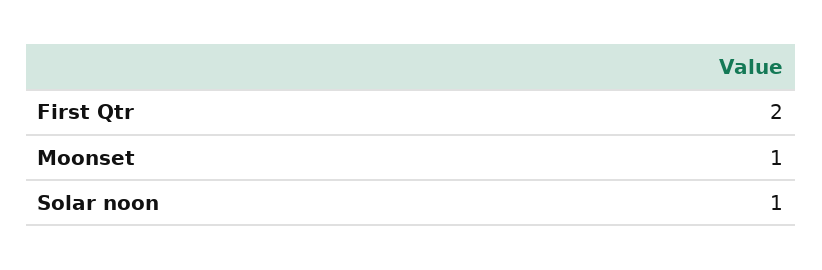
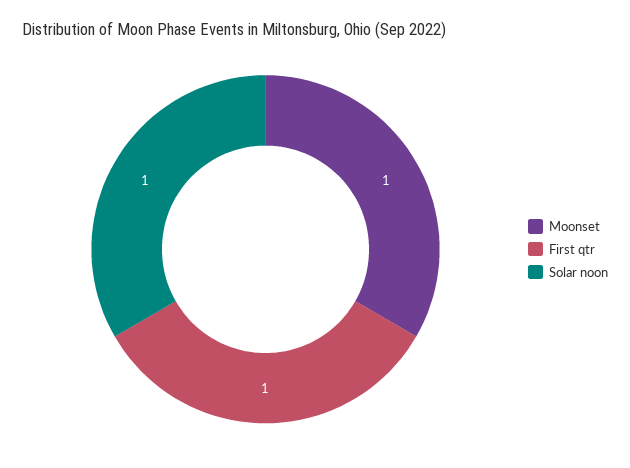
First Qtr: 2 -> 1

